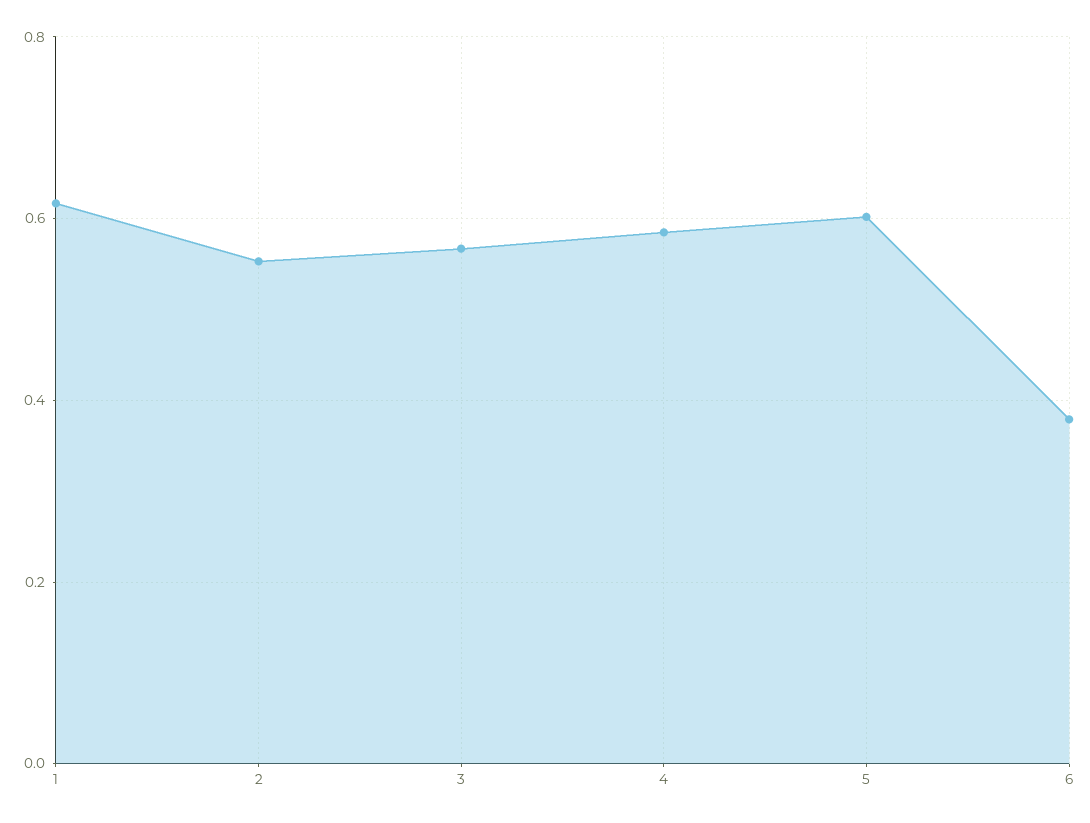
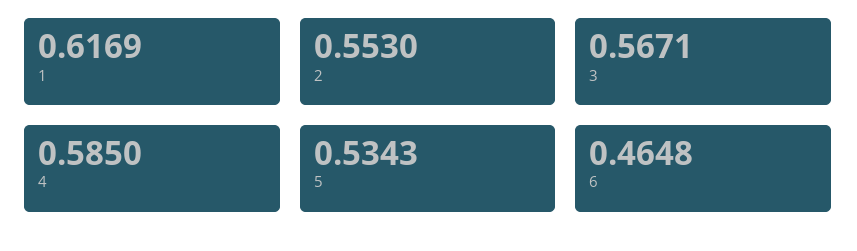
5: 0.6 -> 0.5343
6: 0.38 -> 0.4648

